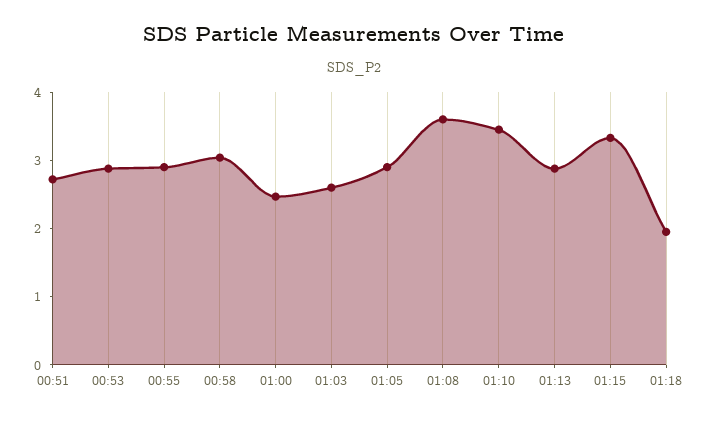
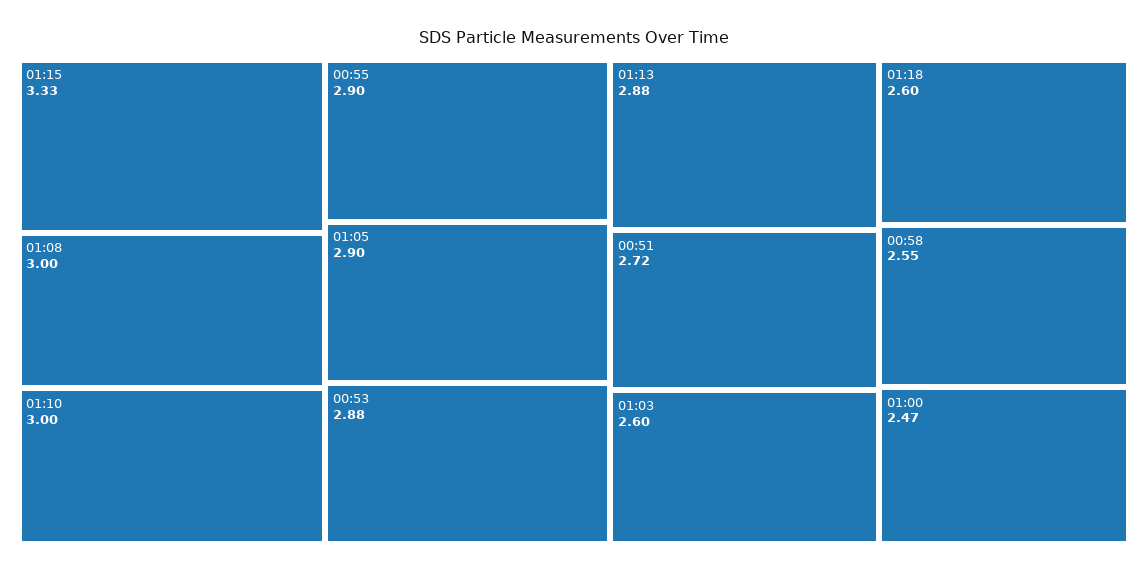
00:58: 3 -> 2.55
01:08: 3.6 -> 3
01:10: 3.4 -> 3
01:18: 2 -> 2.6

